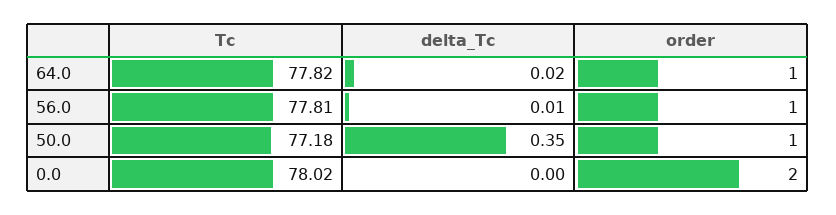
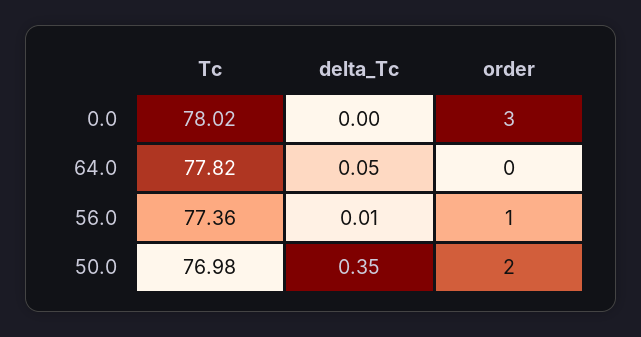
delta_Tc, 64.0: 0.02 -> 0.05
order, 64.0: 1 -> 0
Tc, 56.0: 77.81 -> 77.36
Tc, 50.0: 77.18 -> 76.98
order, 50.0: 1 -> 2
order, 0.0: 2 -> 3

